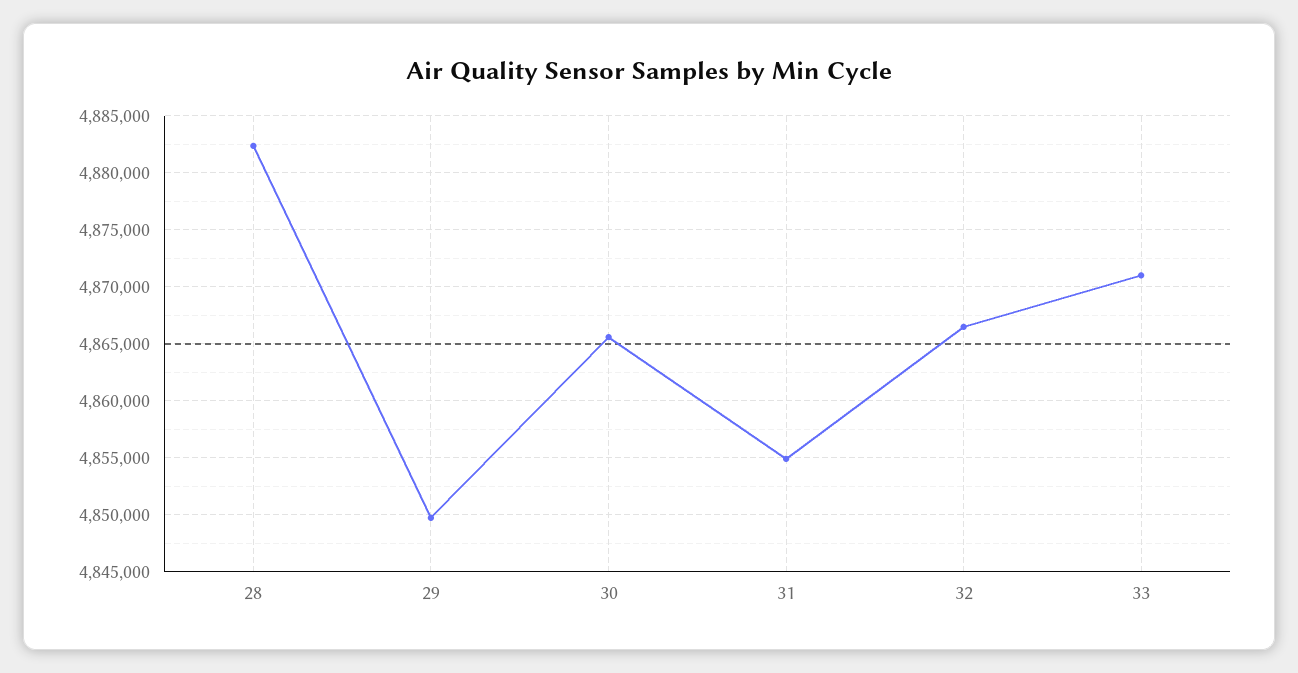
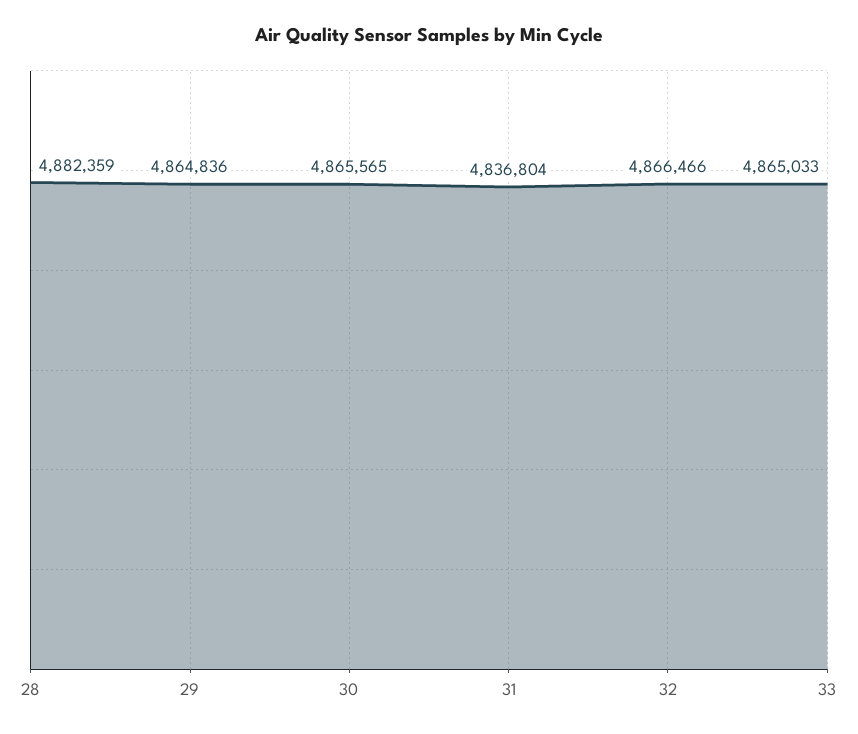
29: 4850000 -> 4864836
31: 4855000 -> 4836804
33: 4871000 -> 4865033

